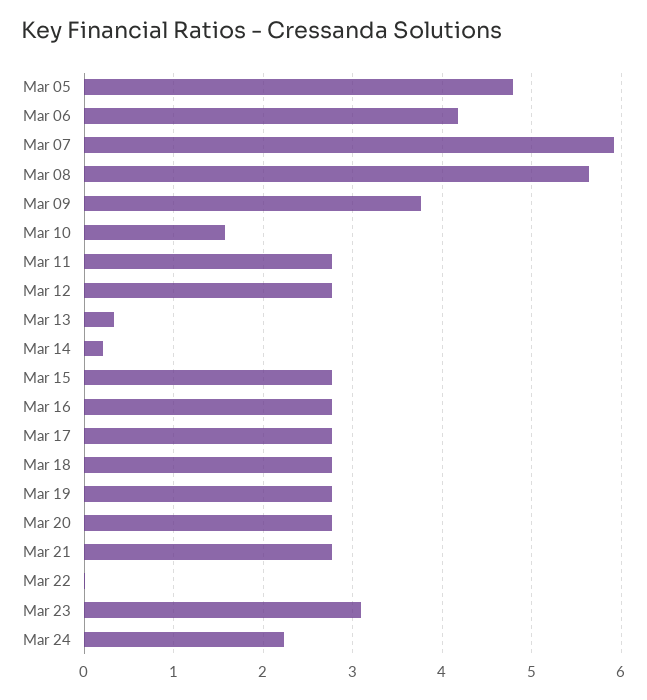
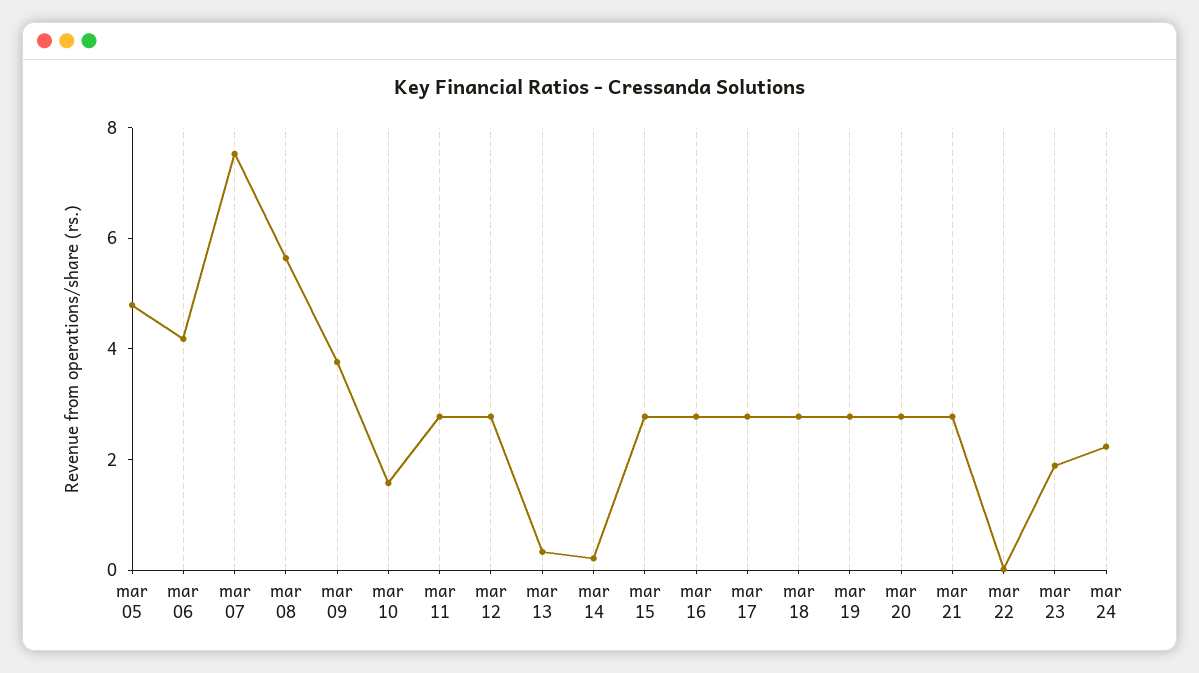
Mar 07: 5.9 -> 7.5
Mar 23: 3.1 -> 2

